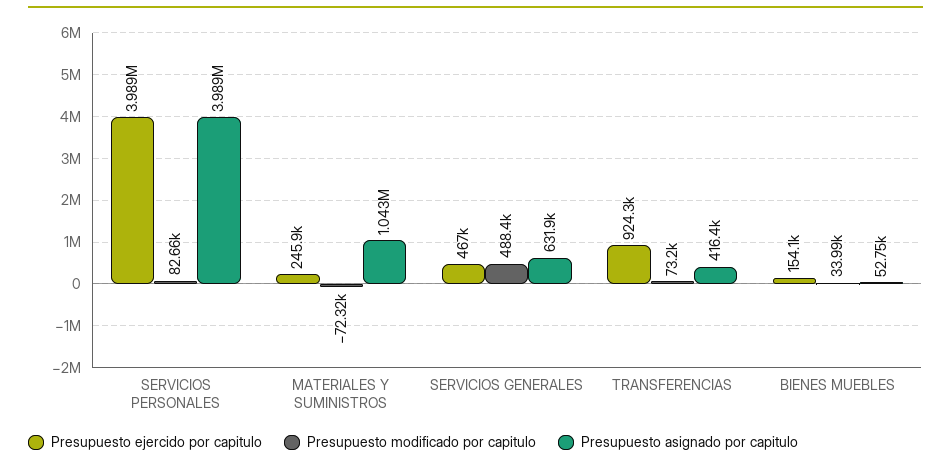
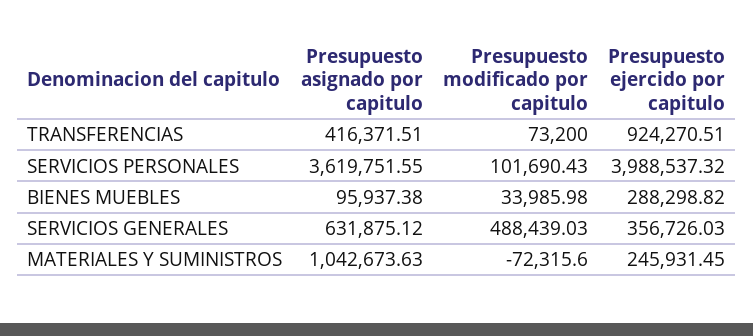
Presupuesto modificado por capitulo, SERVICIOS PERSONALES: 82660 -> 101690.43
Presupuesto asignado por capitulo, SERVICIOS PERSONALES: 3989000 -> 3619751.55
Presupuesto ejercido por capitulo, SERVICIOS GENERALES: 467000 -> 356726.03
Presupuesto ejercido por capitulo, BIENES MUEBLES: 154100 -> 288298.82
Presupuesto asignado por capitulo, BIENES MUEBLES: 52750 -> 95937.38

